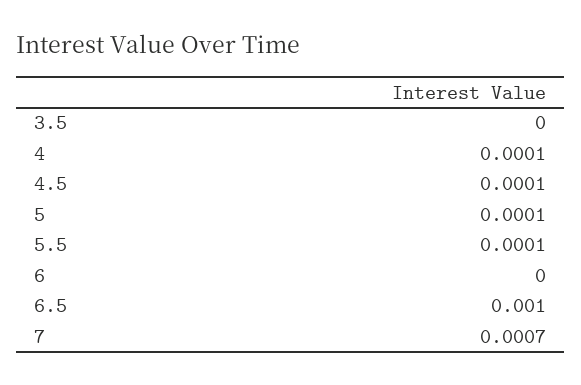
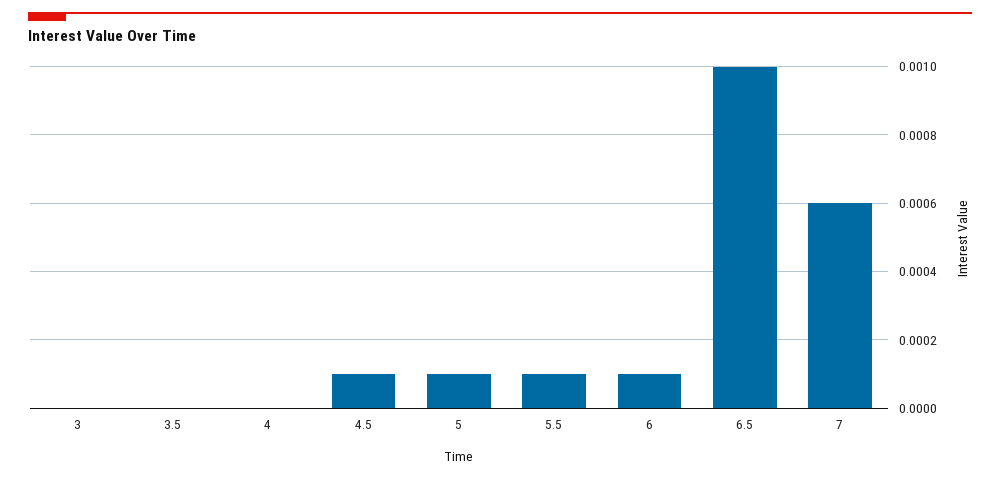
4: 0.0001 -> 0
6: 0 -> 0.0001
7: 0.0007 -> 0.0006
3: none -> 0

